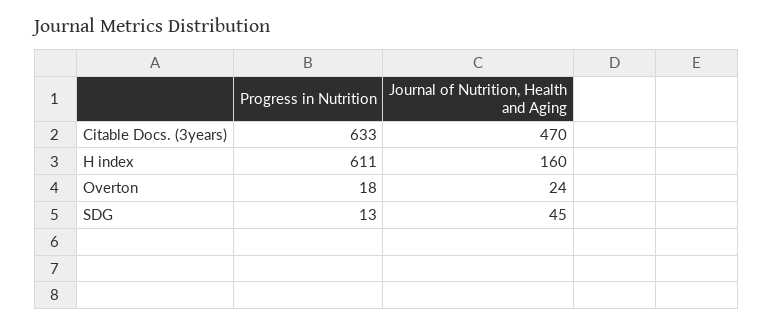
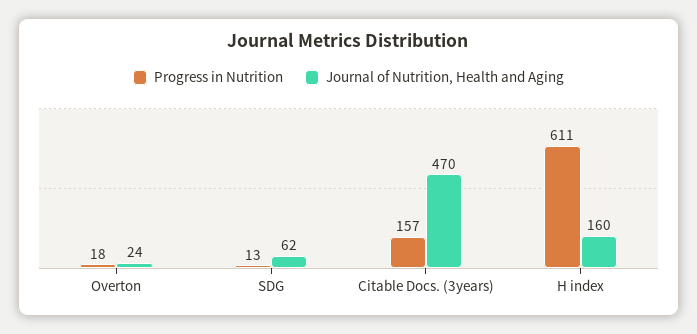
Progress in Nutrition, Citable Docs. (3years): 633 -> 157
Journal of Nutrition, Health and Aging, SDG: 45 -> 62

